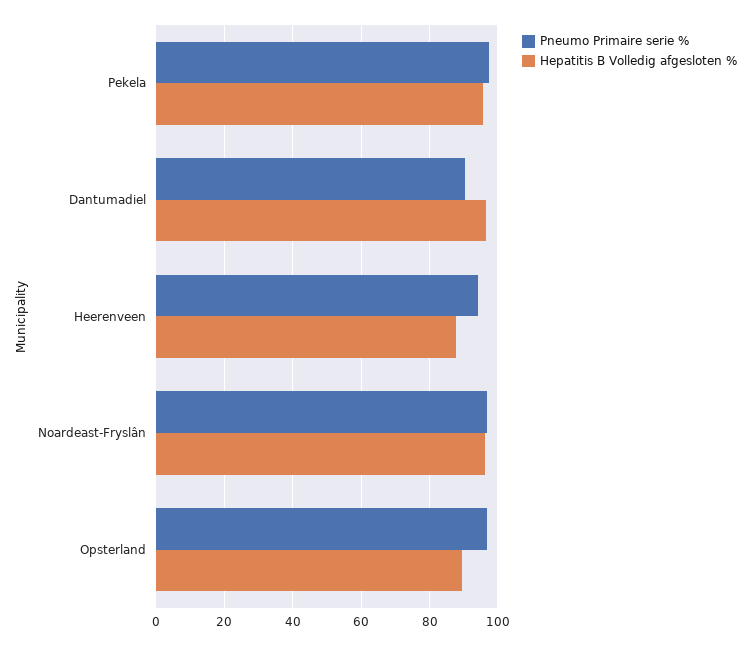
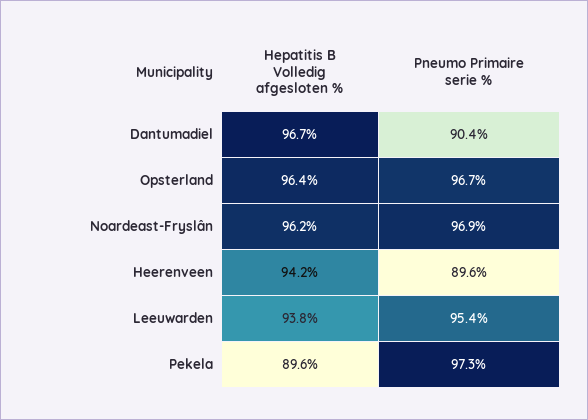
Hepatitis B Volledig afgesloten %, Pekela: 96 -> 89.6
Pneumo Primaire serie %, Heerenveen: 94 -> 89.6
Hepatitis B Volledig afgesloten %, Heerenveen: 88 -> 94.2
Hepatitis B Volledig afgesloten %, Opsterland: 90 -> 96.4
Hepatitis B Volledig afgesloten %, Leeuwarden: none -> 93.8
Pneumo Primaire serie %, Leeuwarden: none -> 95.4

